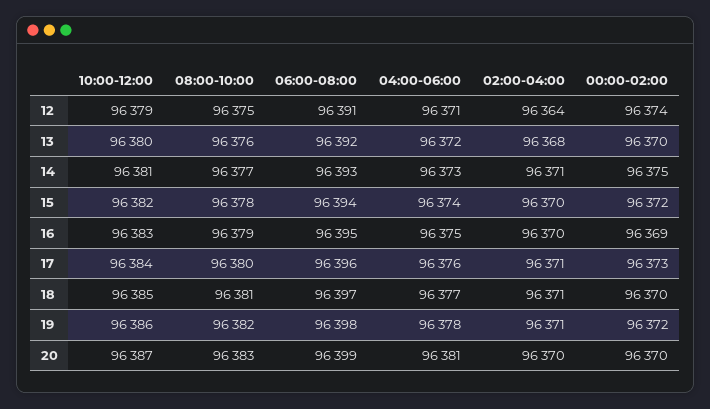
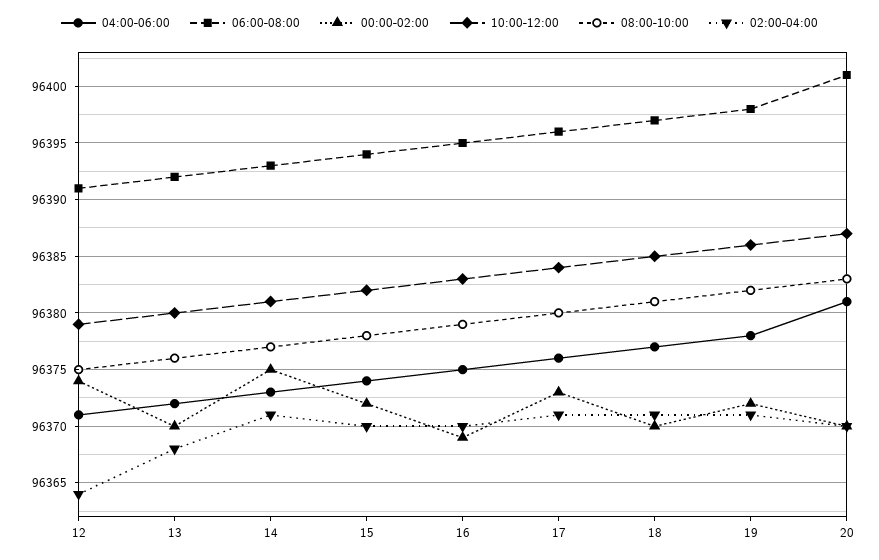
06:00-08:00, 20: 96399 -> 96401

